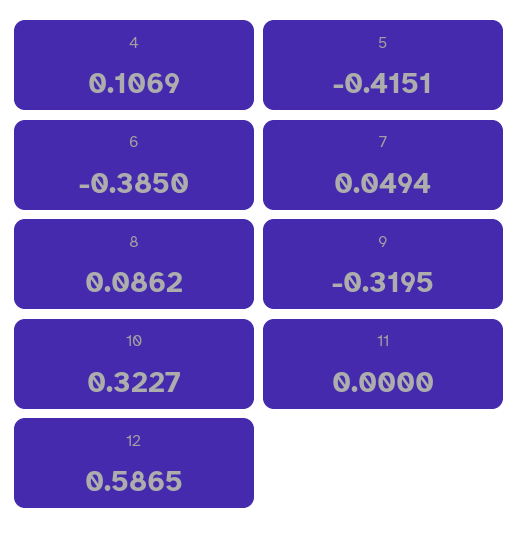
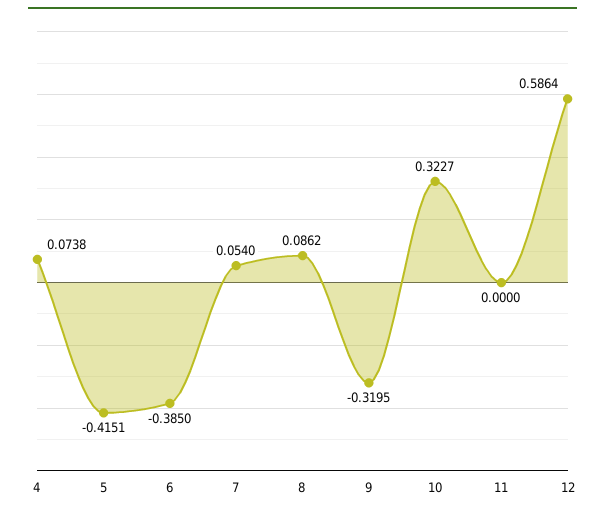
4: 0.1069 -> 0.0738
7: 0.0494 -> 0.054
12: 0.5865 -> 0.5864

